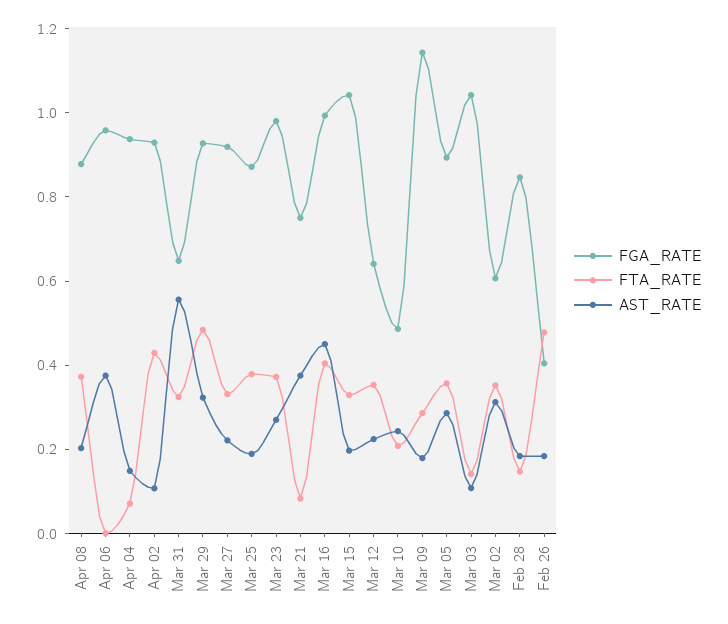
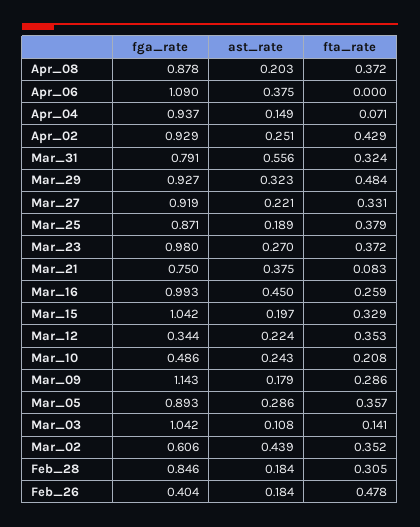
FGA_RATE, Apr 06: 0.95 -> 1.09
AST_RATE, Apr 02: 0.1 -> 0.251
FGA_RATE, Mar 31: 0.65 -> 0.791
FTA_RATE, Mar 16: 0.4 -> 0.259
FGA_RATE, Mar 12: 0.65 -> 0.344
AST_RATE, Mar 02: 0.3 -> 0.439
FTA_RATE, Feb 28: 0.15 -> 0.305

